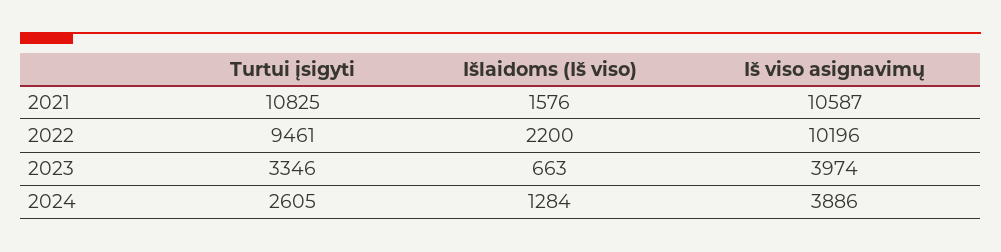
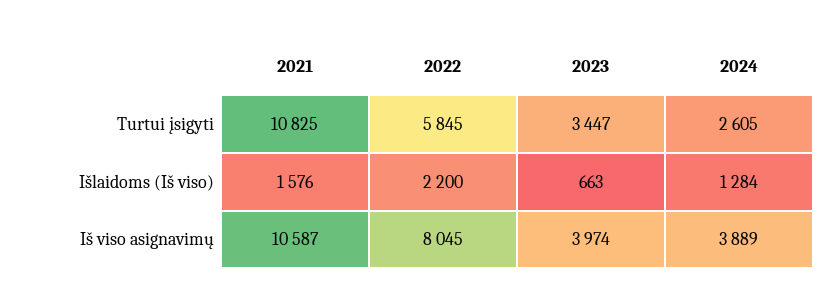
Turtui įsigyti, 2022: 9461 -> 5845
Iš viso asignavimų, 2022: 10196 -> 8045
Turtui įsigyti, 2023: 3346 -> 3447
Iš viso asignavimų, 2024: 3886 -> 3889

